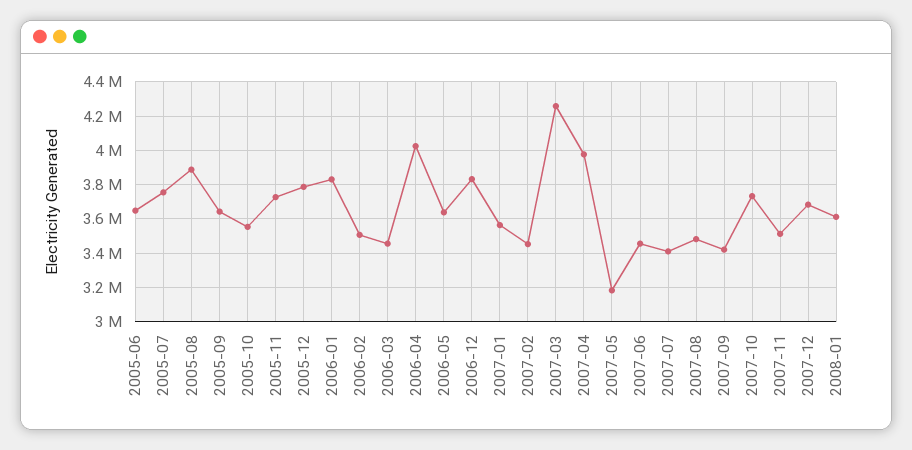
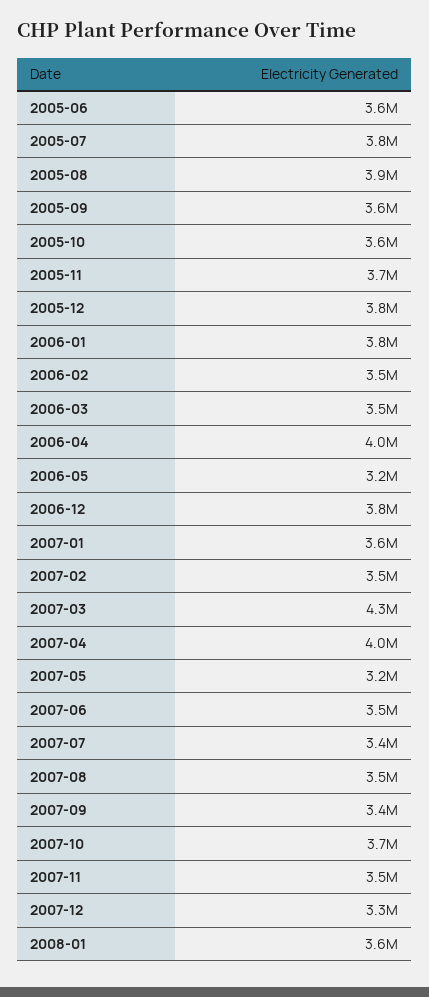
2006-05: 3650000 -> 3200000
2007-12: 3700000 -> 3300000

